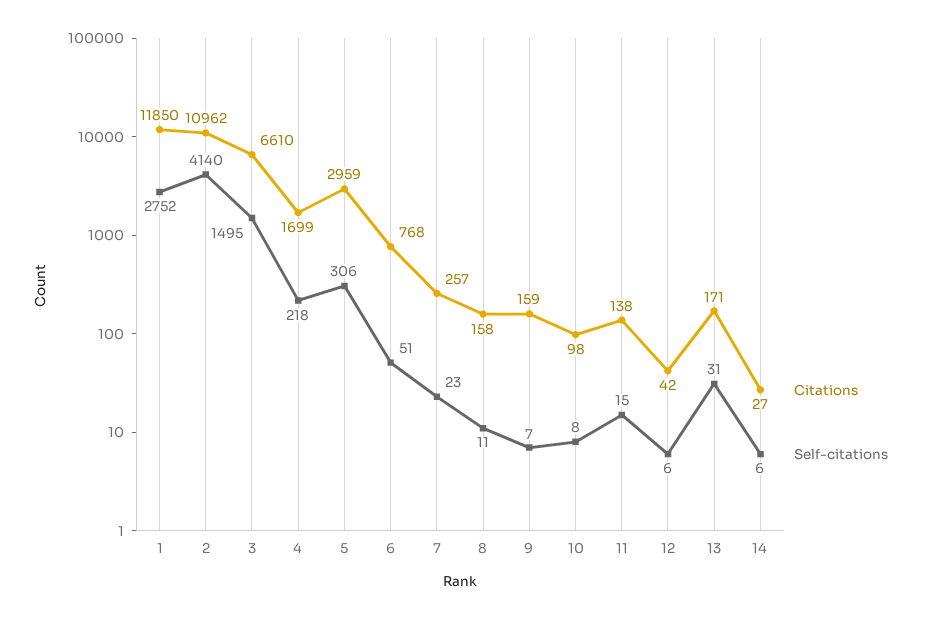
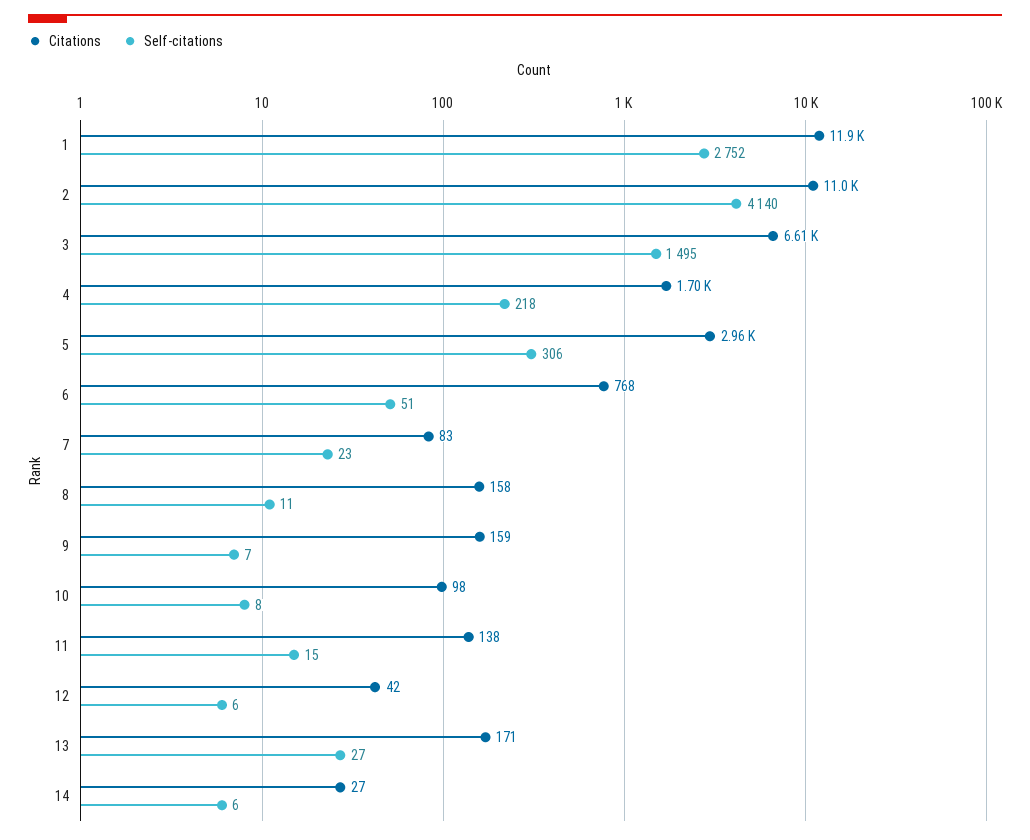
Citations, 7: 257 -> 83
Self-citations, 13: 31 -> 27

